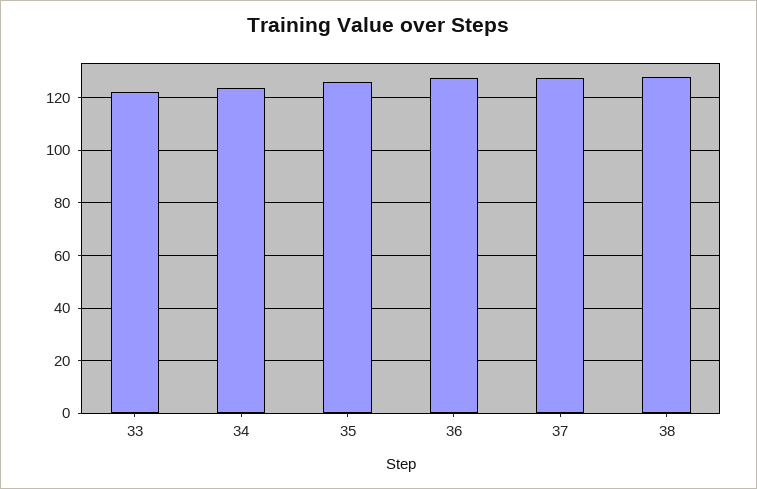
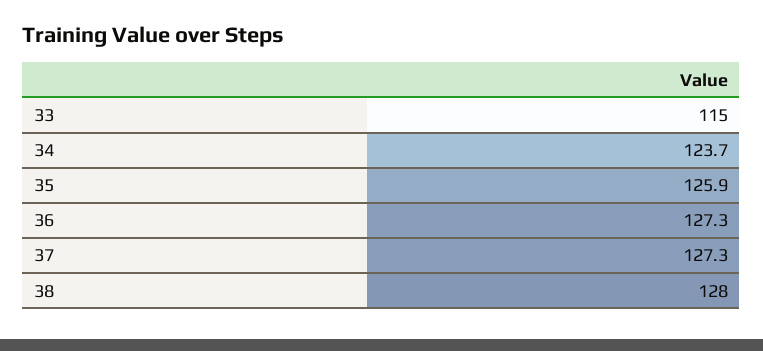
33: 122.5 -> 115

